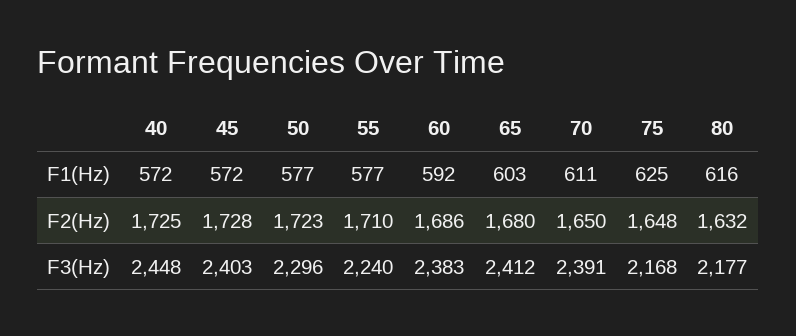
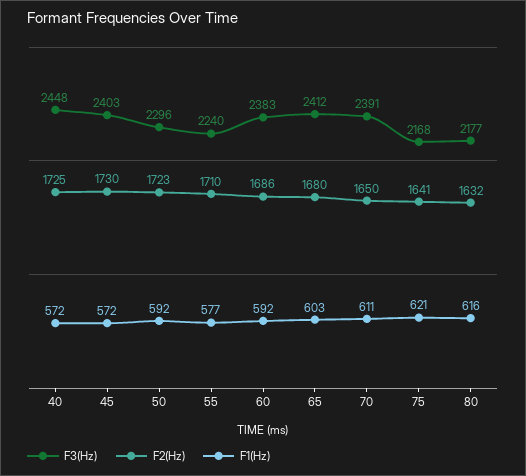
F1(Hz), 50: 577 -> 592
F1(Hz), 75: 625 -> 621
F2(Hz), 45: 1728 -> 1730
F2(Hz), 75: 1648 -> 1641

